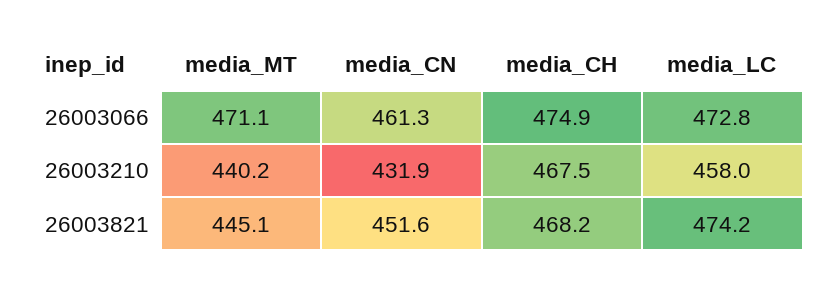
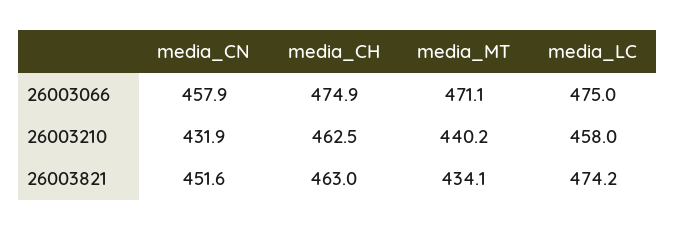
media_CN, 26003066: 461.3 -> 457.9
media_LC, 26003066: 472.8 -> 475
media_CH, 26003210: 467.5 -> 462.5
media_MT, 26003821: 445.1 -> 434.1
media_CH, 26003821: 468.2 -> 463

